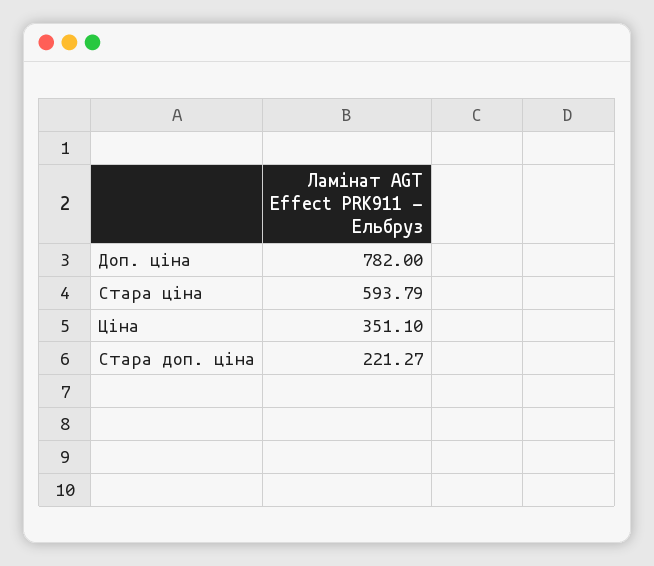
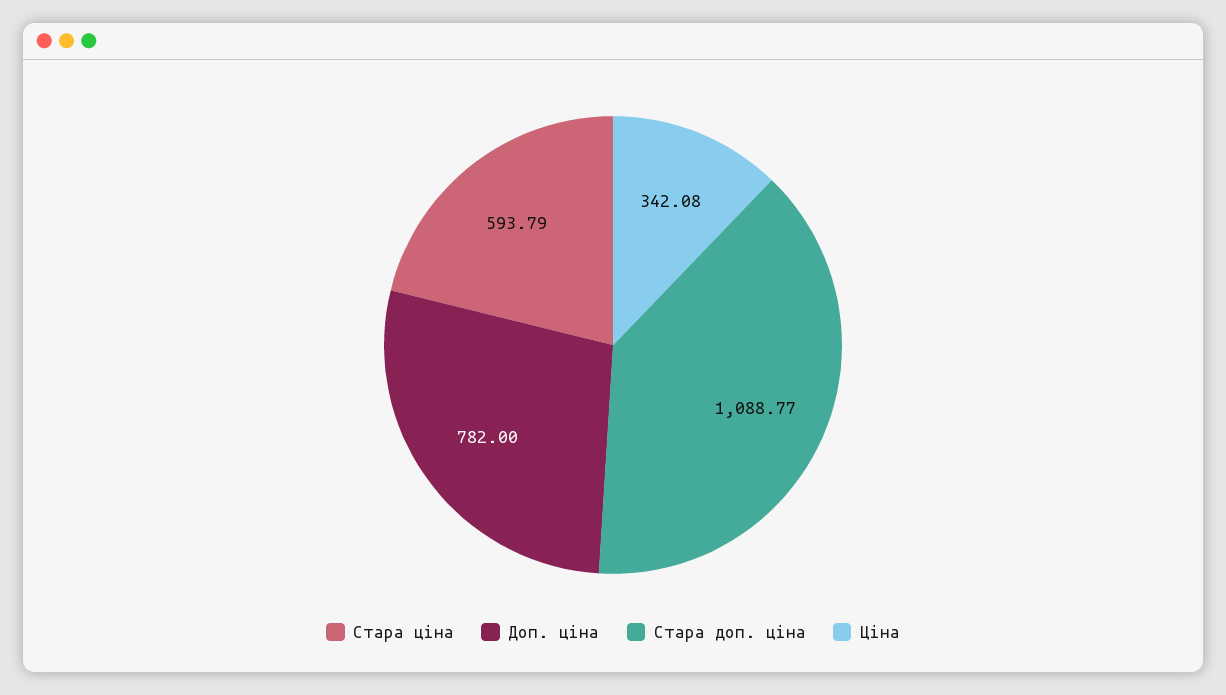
Ціна: 351.1 -> 342.08
Стара доп. ціна: 221.27 -> 1088.77

